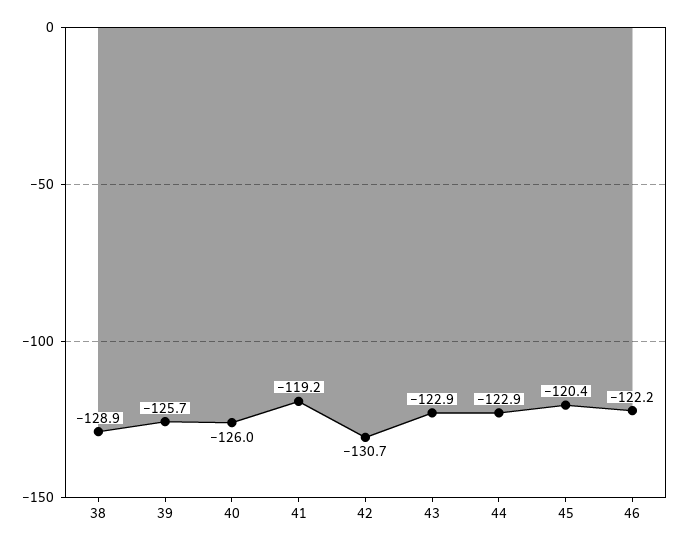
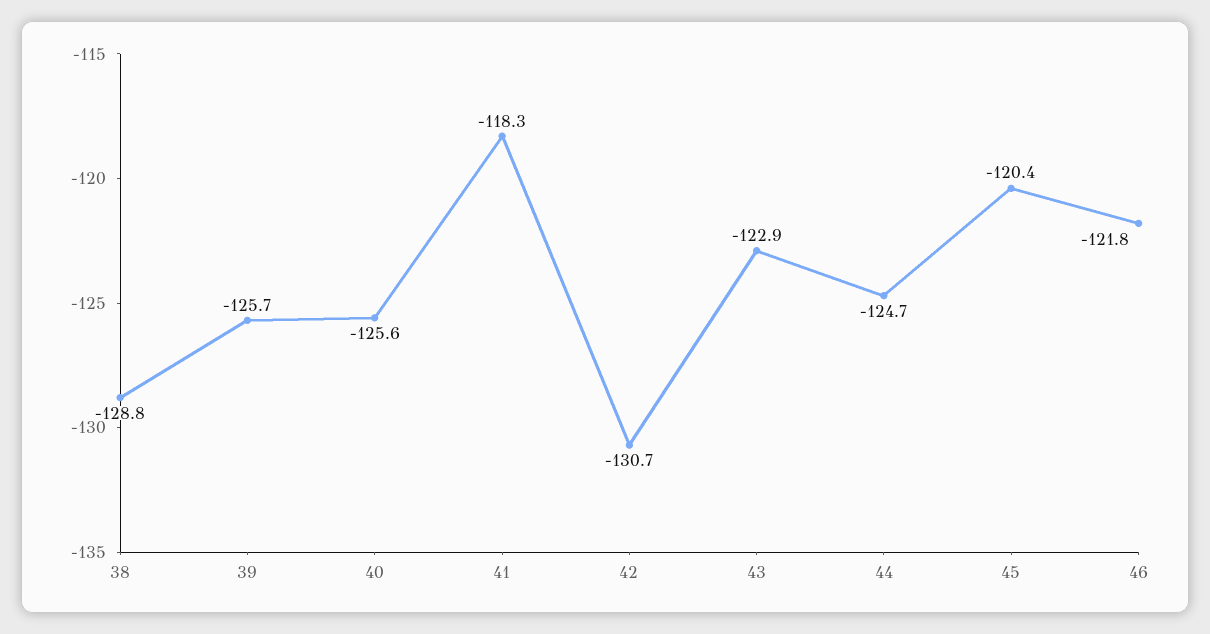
38: -128.9 -> -128.8
40: -126 -> -125.6
41: -119.2 -> -118.3
44: -122.9 -> -124.7
46: -122.2 -> -121.8

